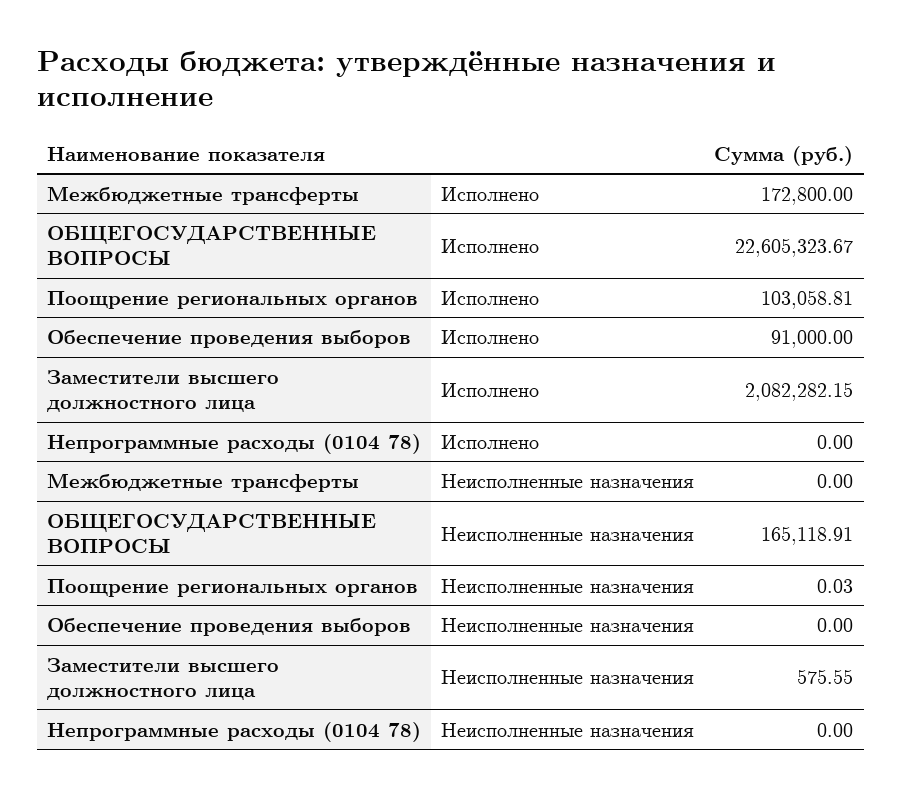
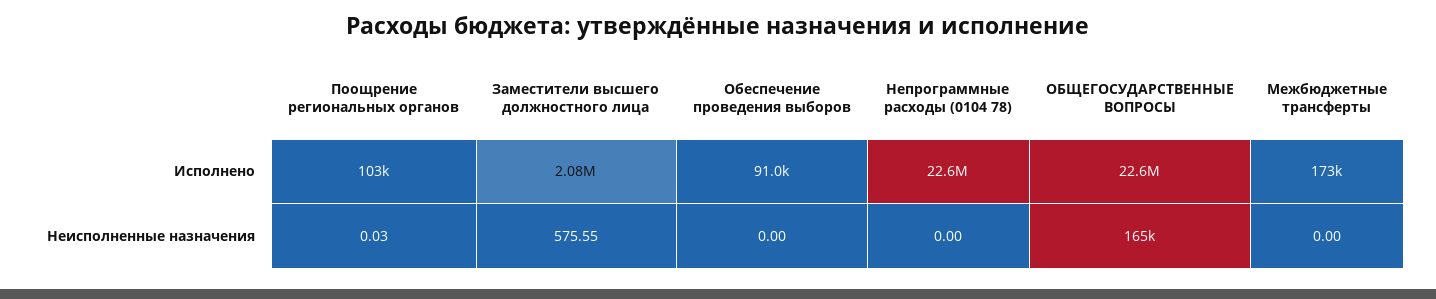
Непрограммные расходы (0104 78), Исполнено: 0 -> 22600000

